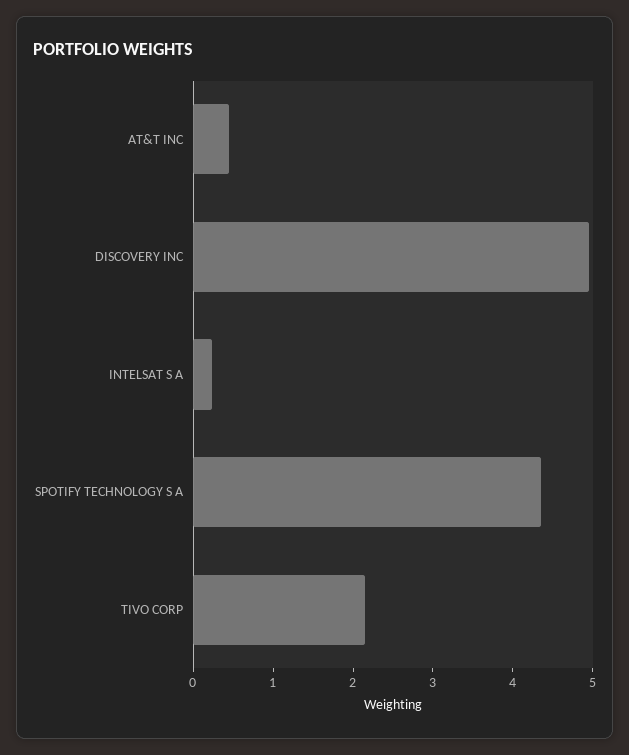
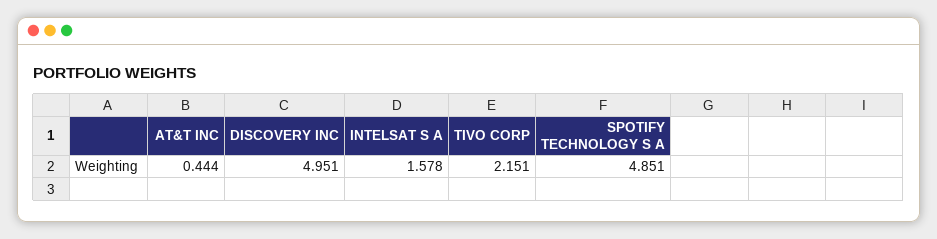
INTELSAT S A: 0.2 -> 1.578
SPOTIFY TECHNOLOGY S A: 4.4 -> 4.851

